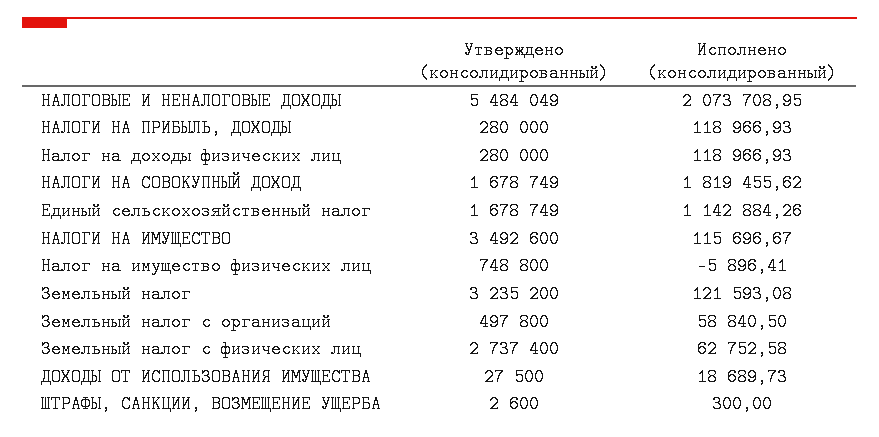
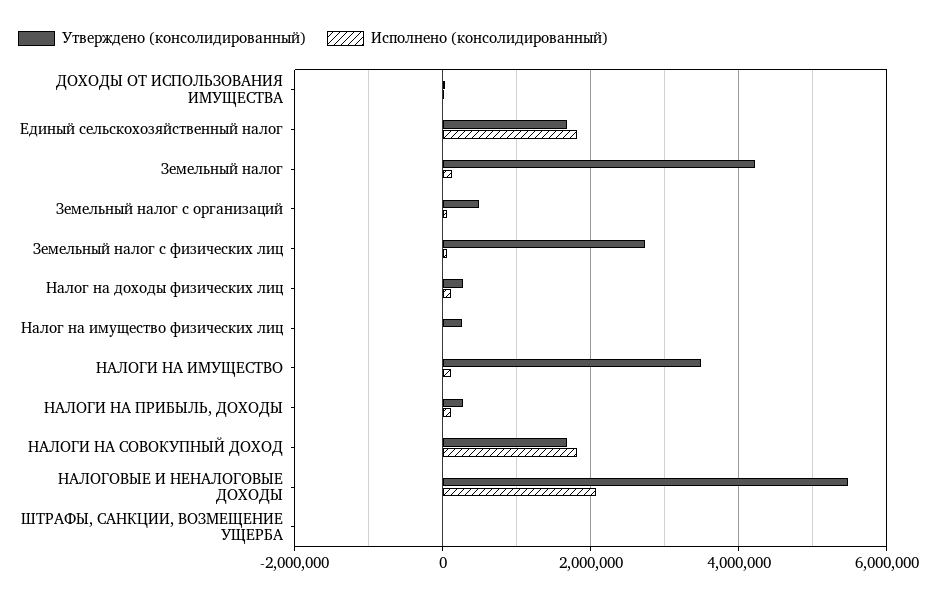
Исполнено (консолидированный), Единый сельскохозяйственный налог: 1142884.26 -> 1800000
Утверждено (консолидированный), Налог на имущество физических лиц: 748800 -> 200000
Утверждено (консолидированный), Земельный налог: 3235200 -> 4200000

